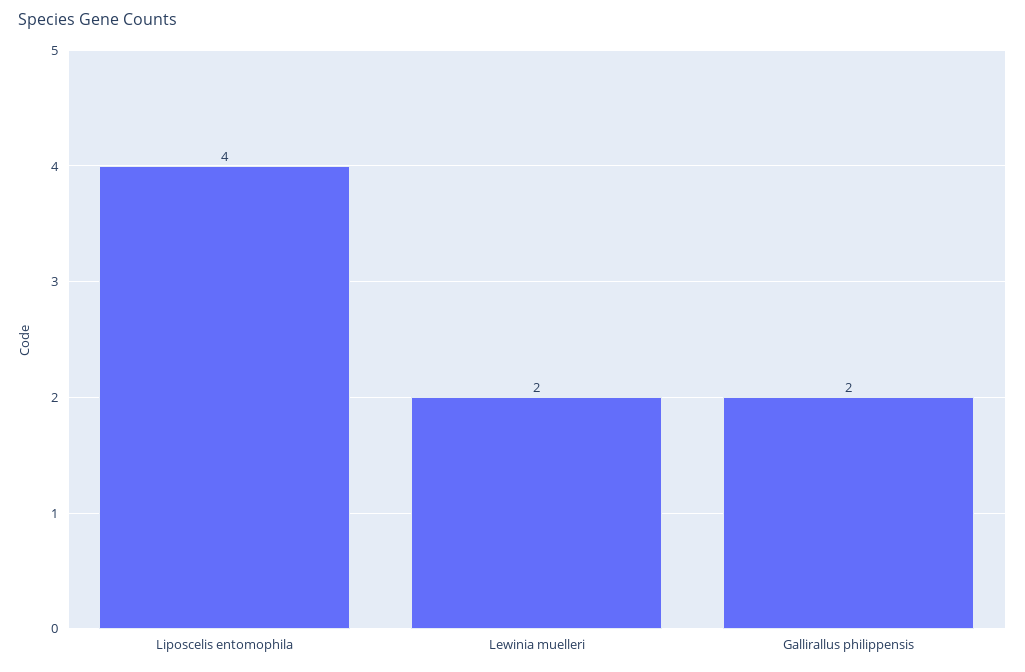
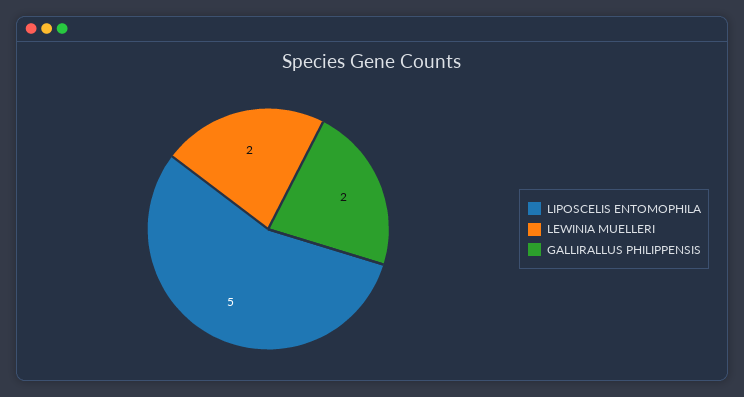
Liposcelis entomophila: 4 -> 5

